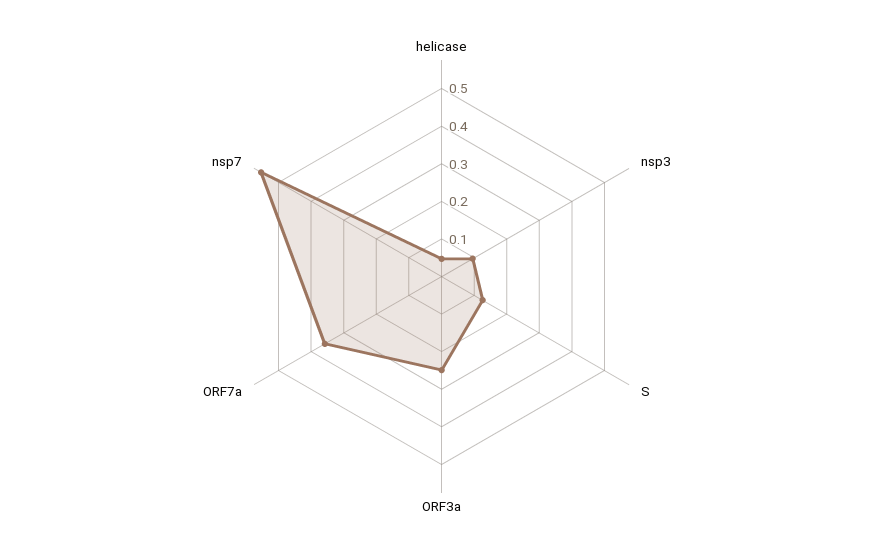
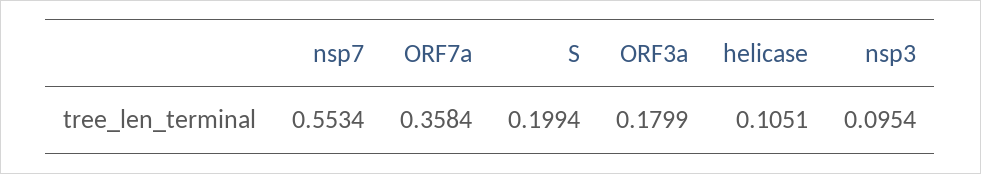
helicase: 0.05 -> 0.1051
S: 0.125 -> 0.1994
ORF3a: 0.25 -> 0.1799

